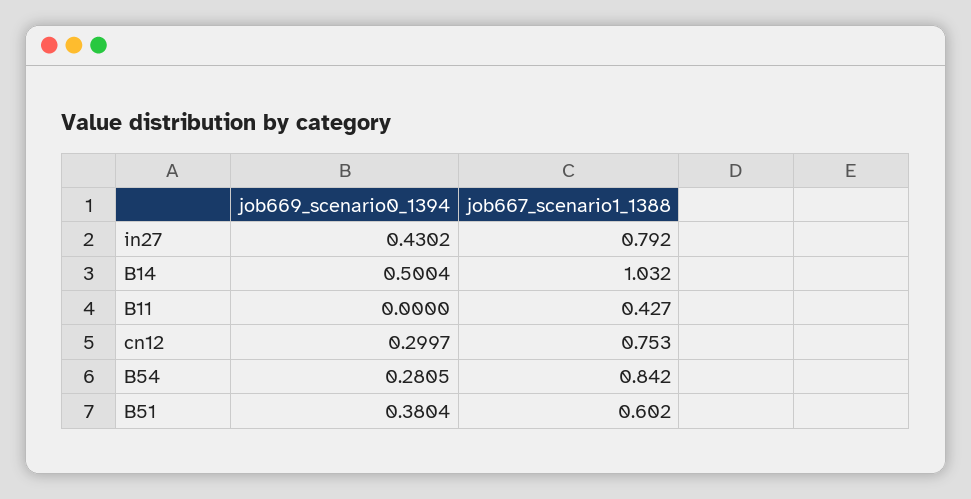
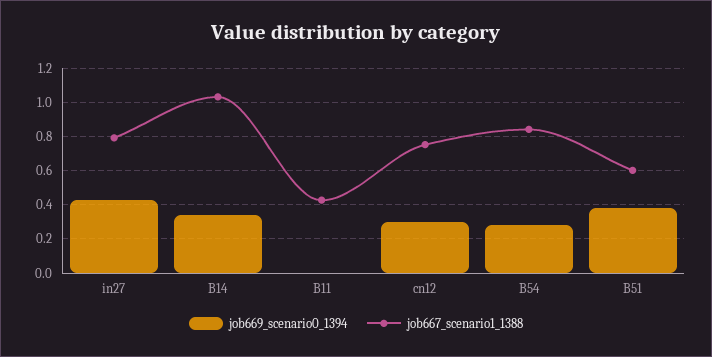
job669_scenario0_1394, B14: 0.5004 -> 0.35

